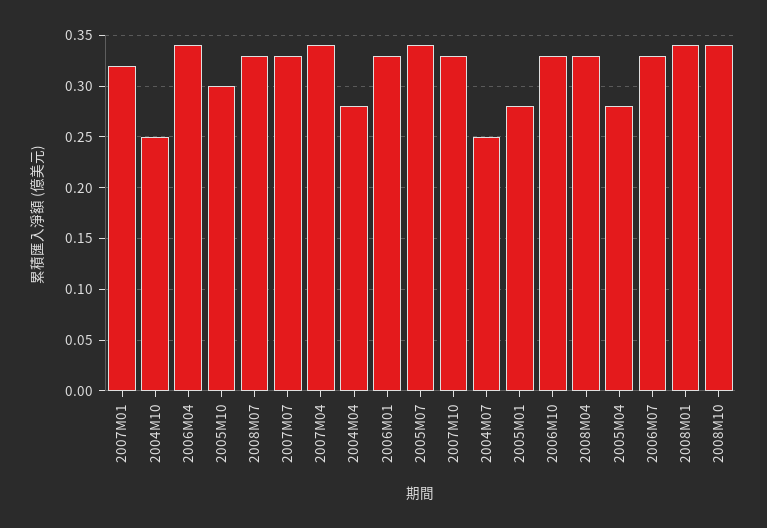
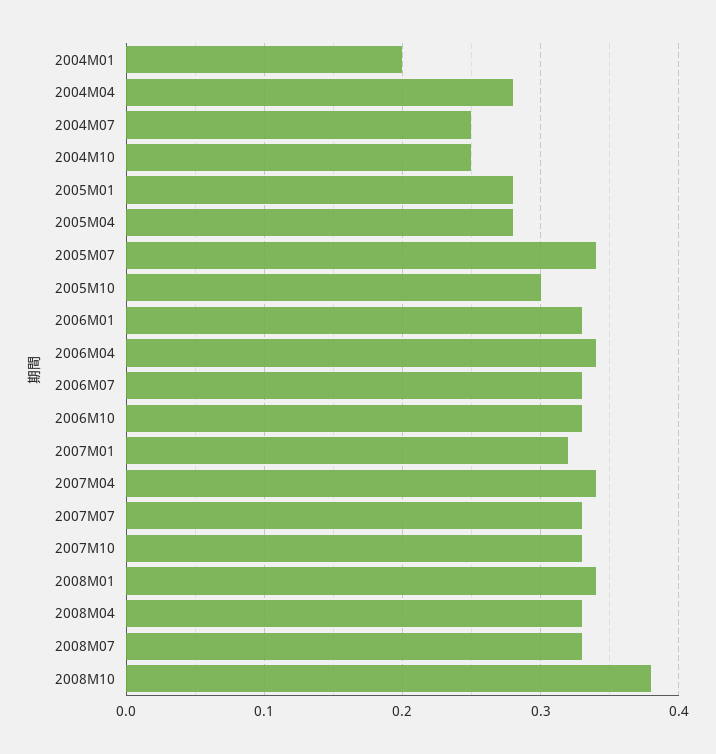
2008M10: 0.34 -> 0.38
2004M01: none -> 0.2

